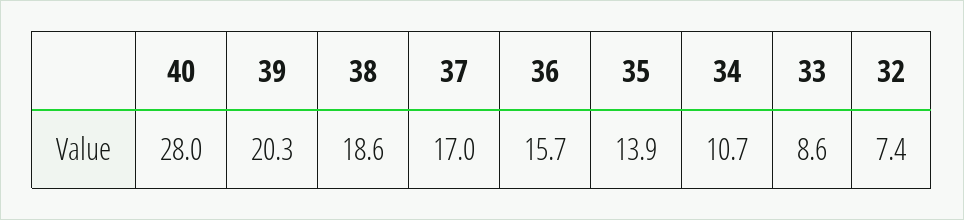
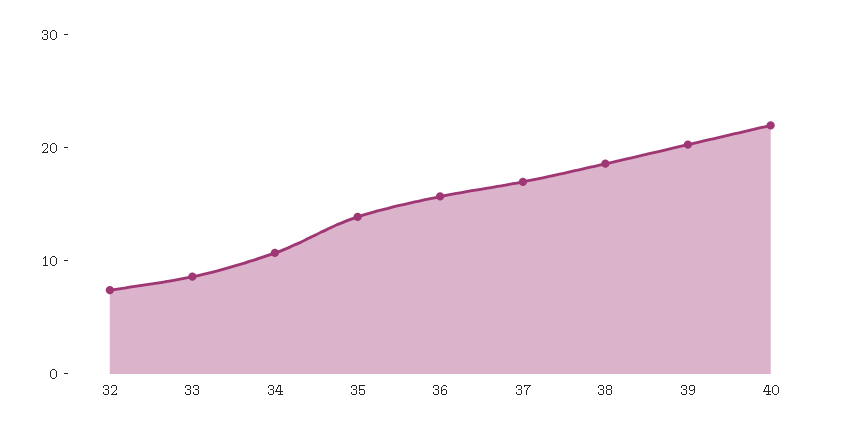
40: 28 -> 22

